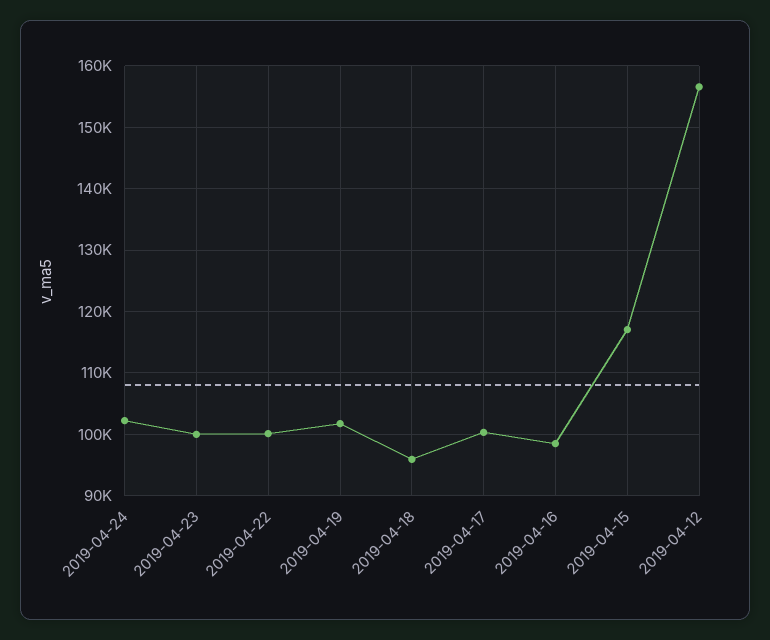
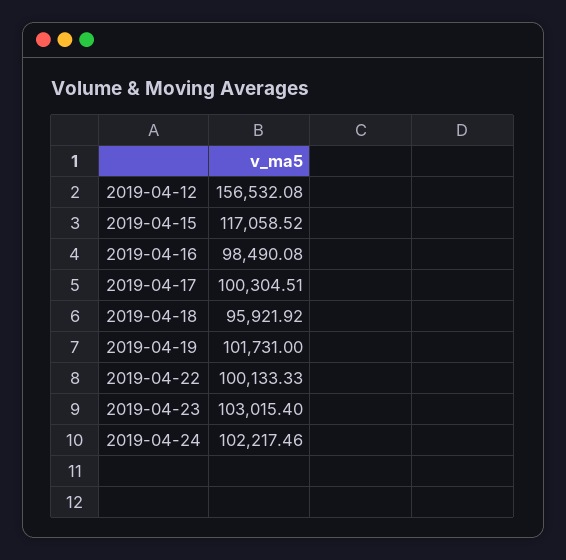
2019-04-23: 100000 -> 103015.4

